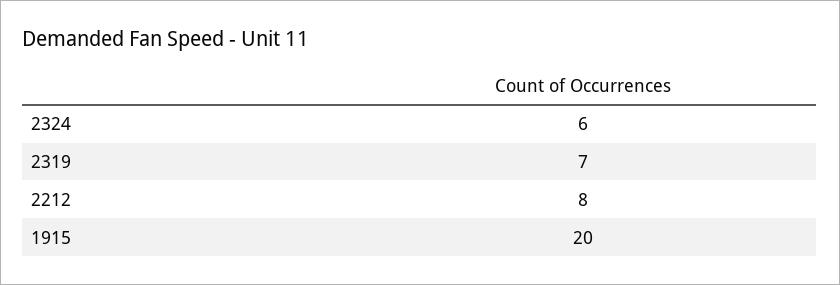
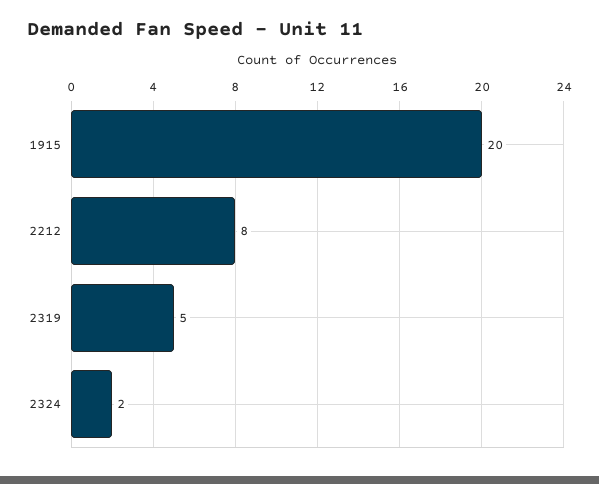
2324: 6 -> 2
2319: 7 -> 5

